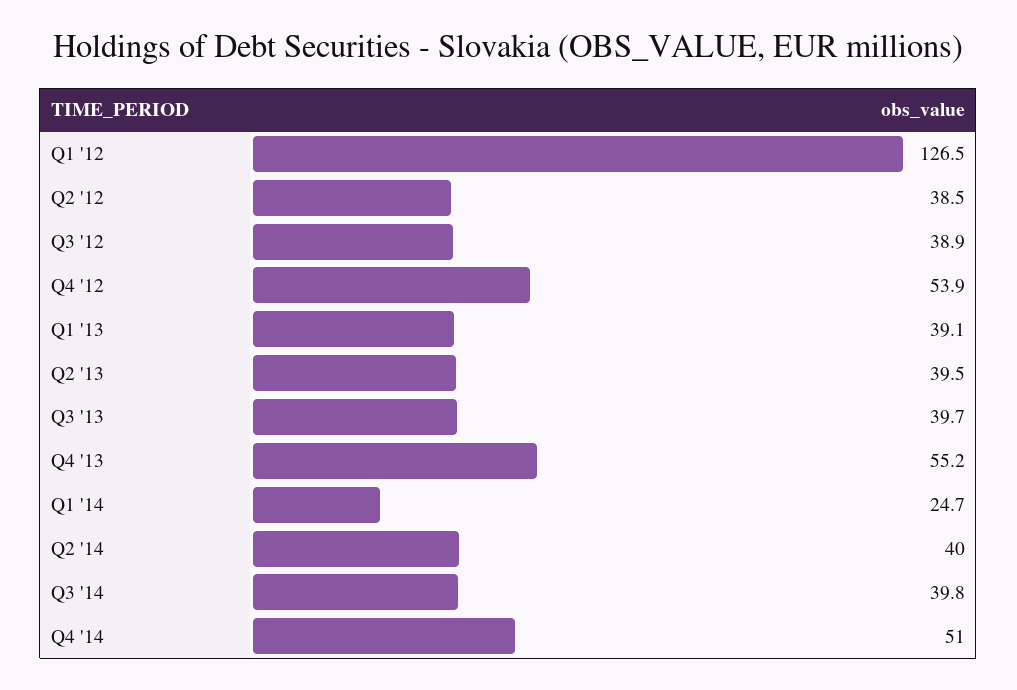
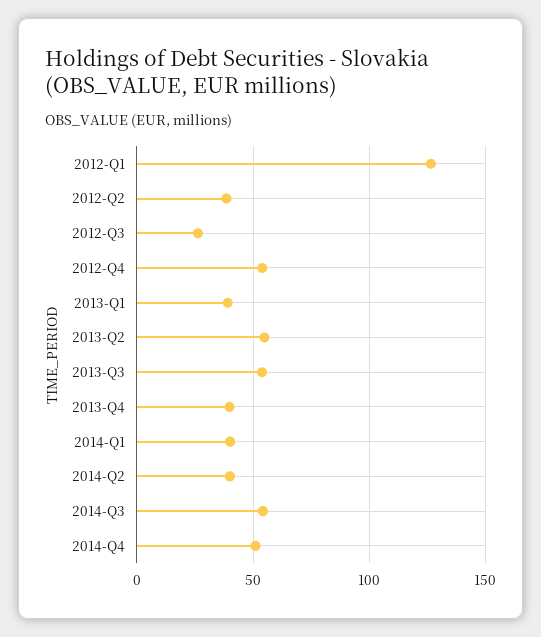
Q3 '12: 38.9 -> 25
Q2 '13: 39.5 -> 55
Q3 '13: 39.7 -> 55
Q4 '13: 55.2 -> 40
Q1 '14: 24.7 -> 40
Q3 '14: 39.8 -> 55

